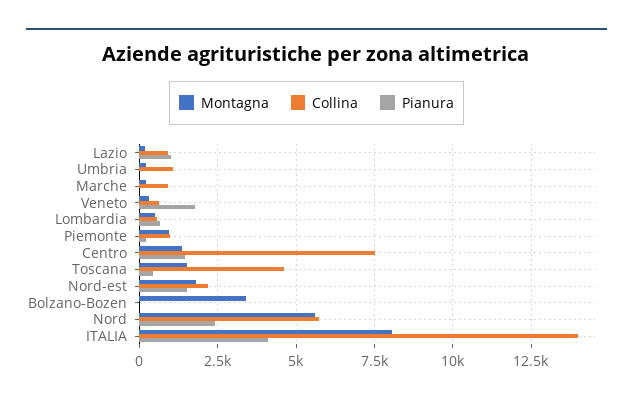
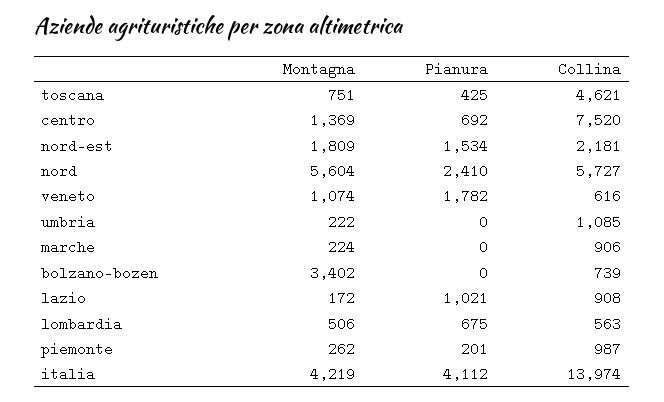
Montagna, Veneto: 250 -> 1074
Montagna, Piemonte: 1000 -> 262
Pianura, Centro: 1500 -> 692
Montagna, Toscana: 1500 -> 751
Collina, Bolzano-Bozen: 0 -> 739
Montagna, ITALIA: 8000 -> 4219

